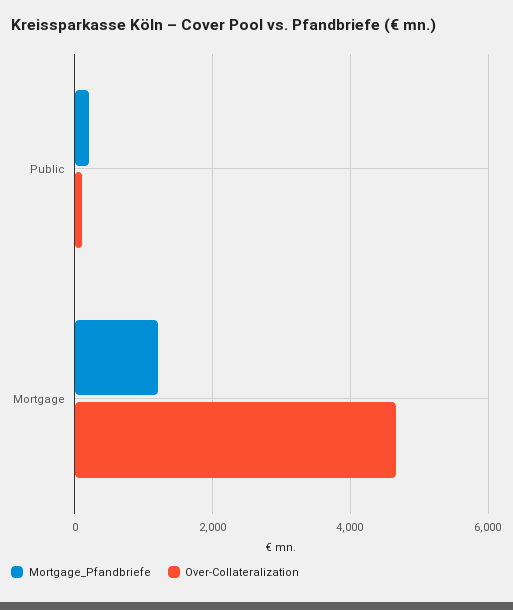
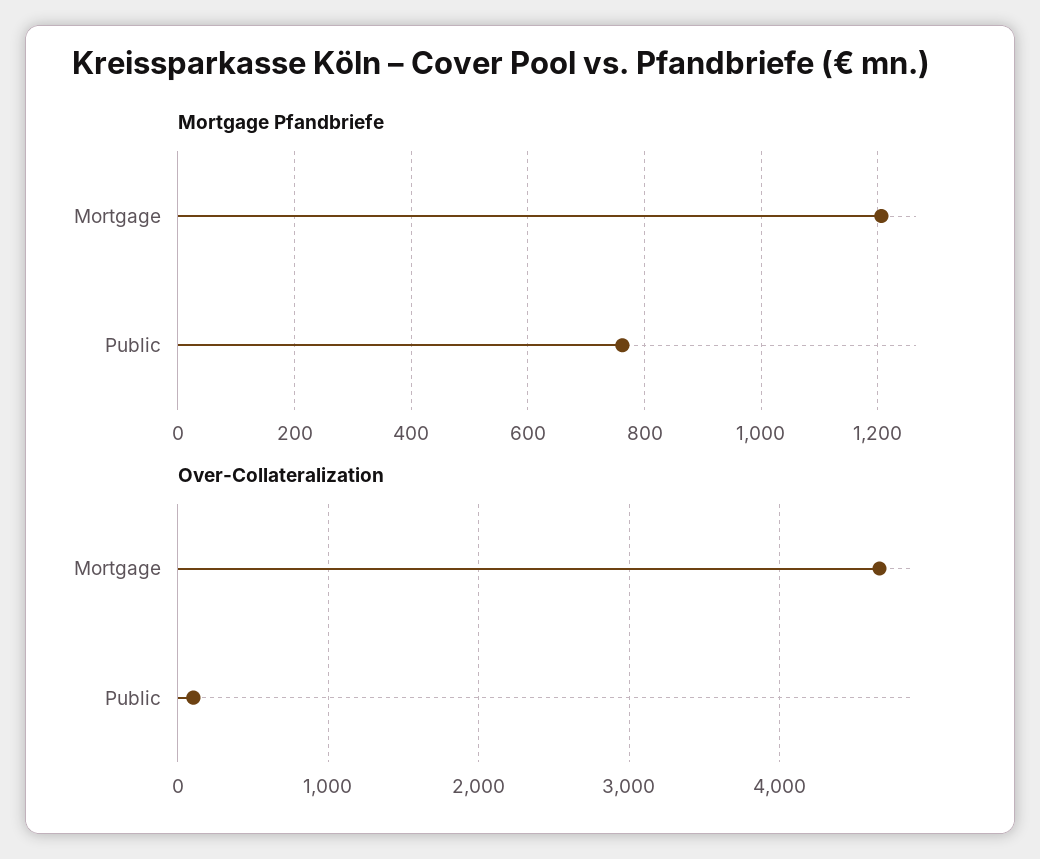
Mortgage_Pfandbriefe, Public: 200 -> 760

